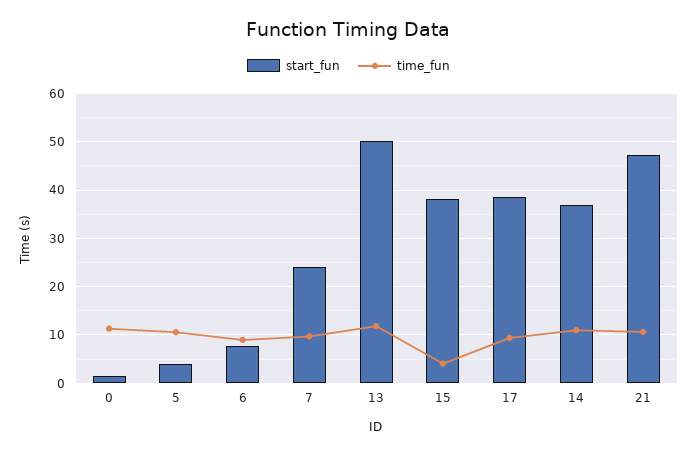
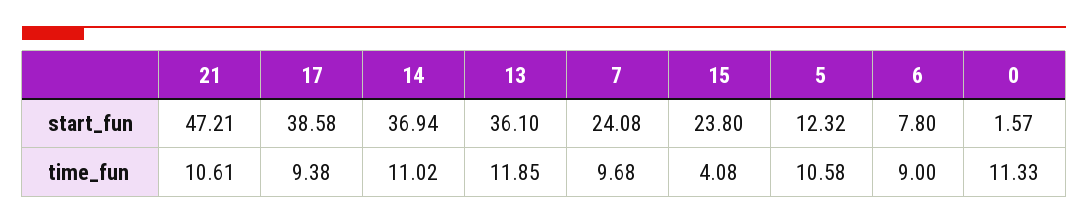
start_fun, 5: 4 -> 12.32
start_fun, 13: 50 -> 36.1
start_fun, 15: 38 -> 23.8

